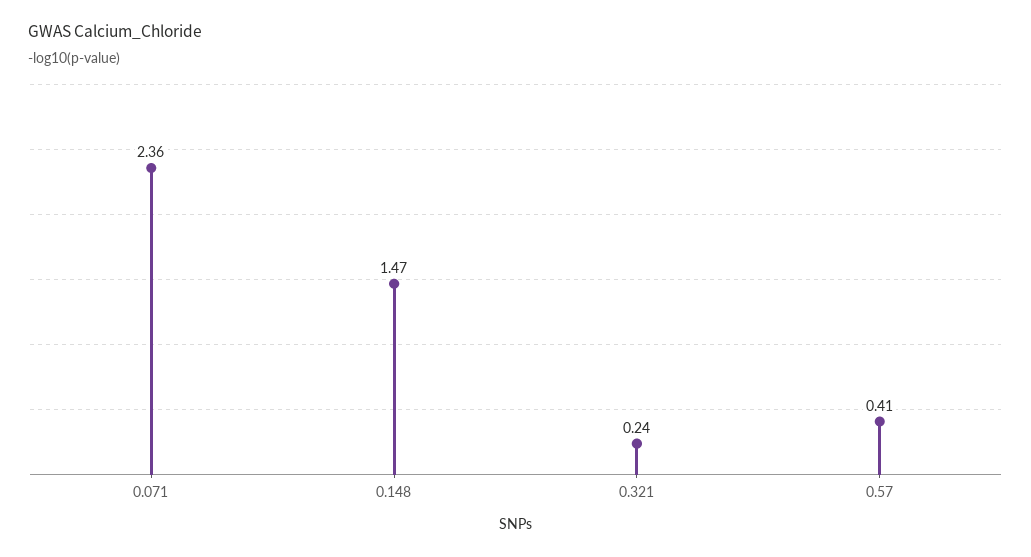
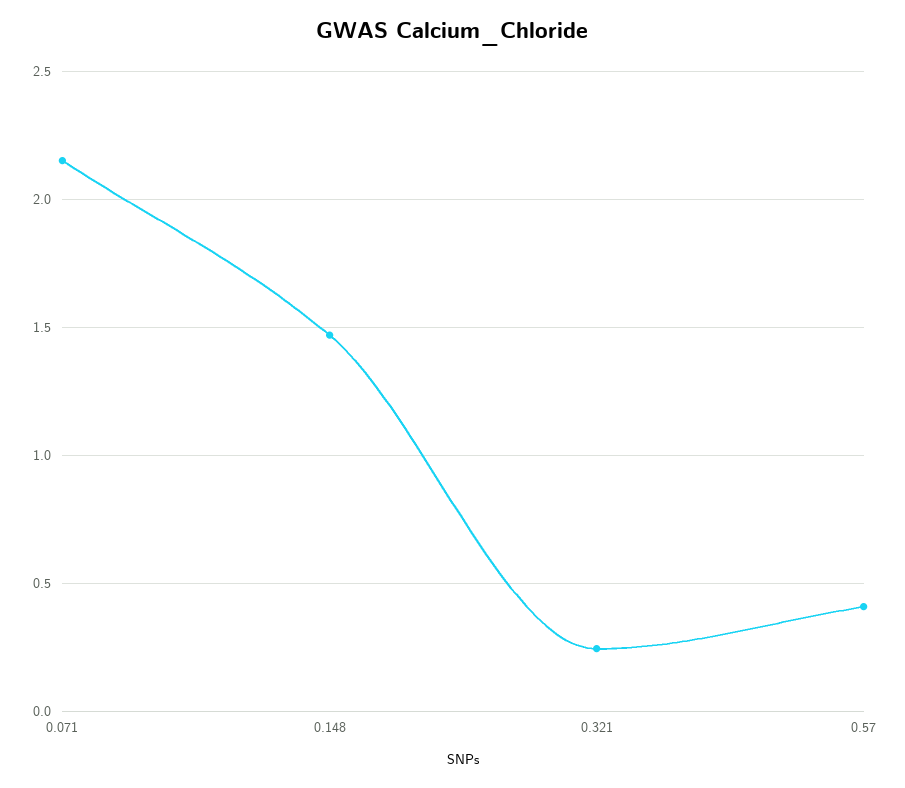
0.071: 2.36 -> 2.15

